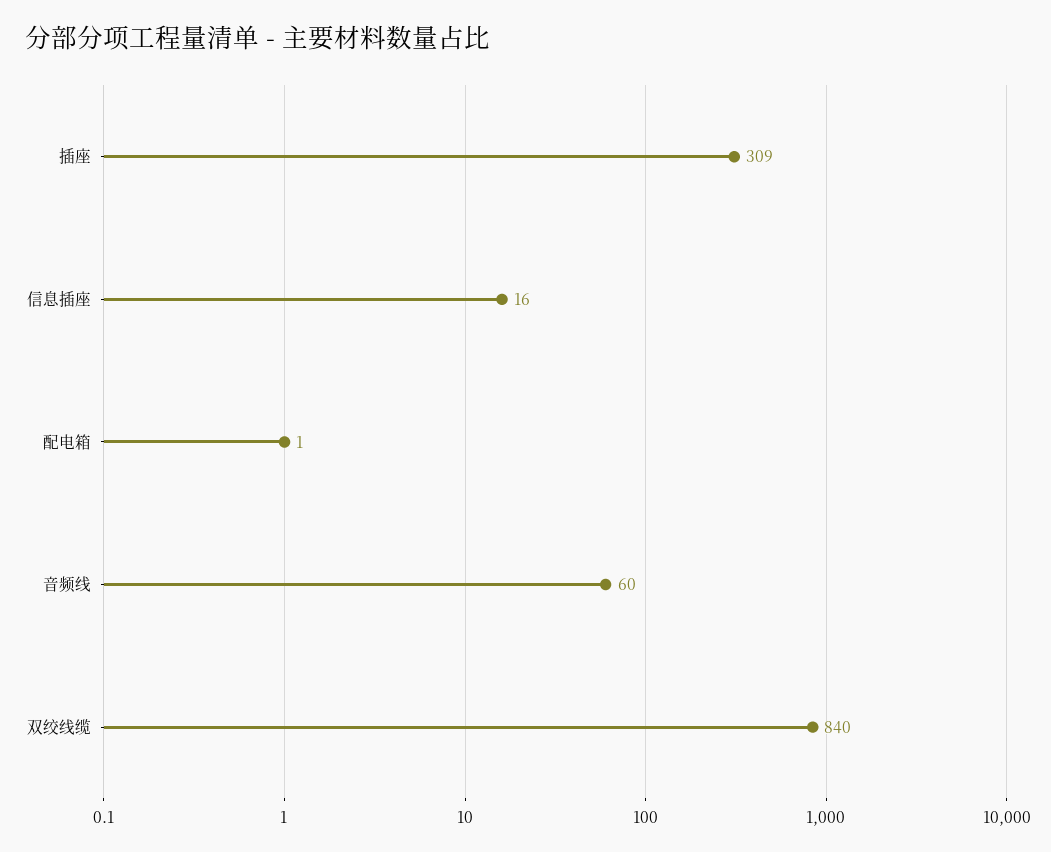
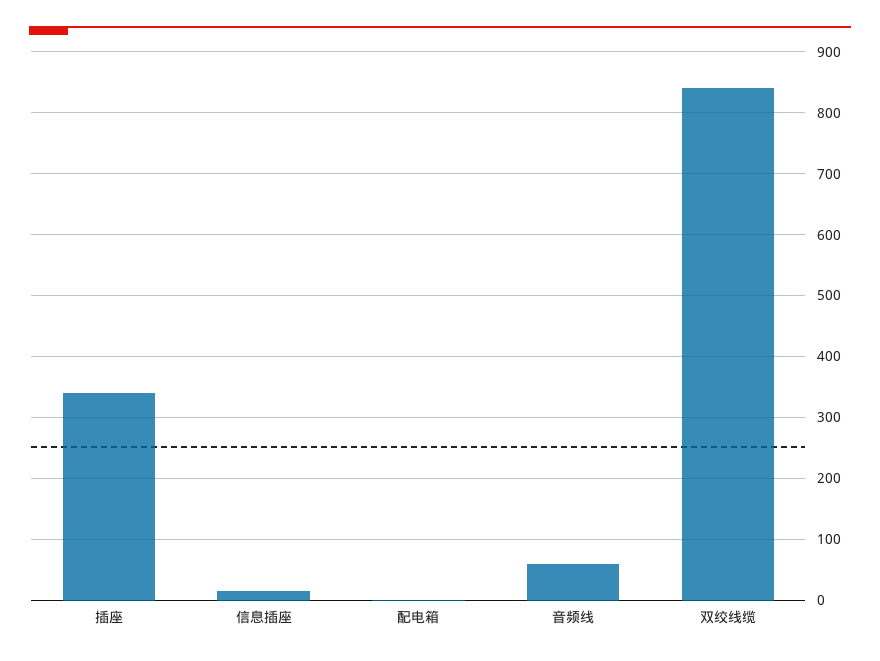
插座: 309 -> 340

